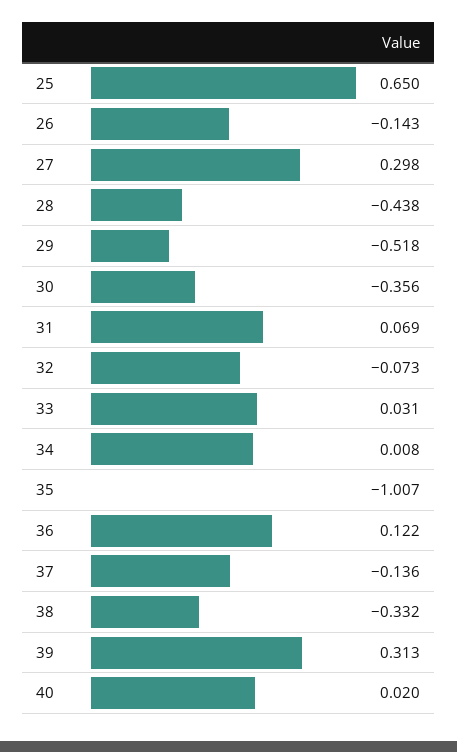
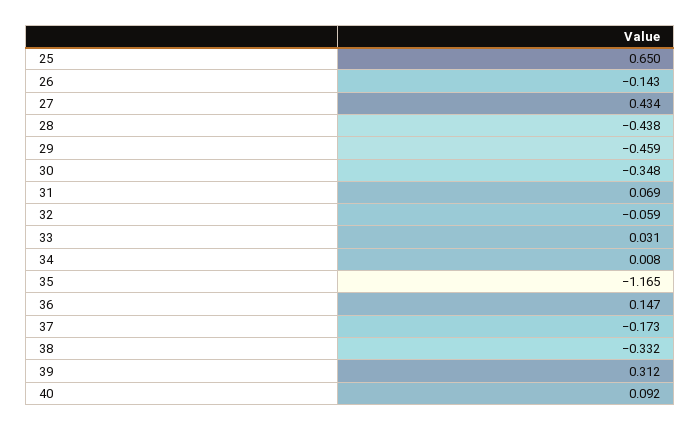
27: 0.298 -> 0.434
29: -0.518 -> -0.459
30: -0.356 -> -0.348
32: -0.073 -> -0.059
35: -1.007 -> -1.165
36: 0.122 -> 0.147
37: -0.136 -> -0.173
39: 0.313 -> 0.312
40: 0.02 -> 0.092

